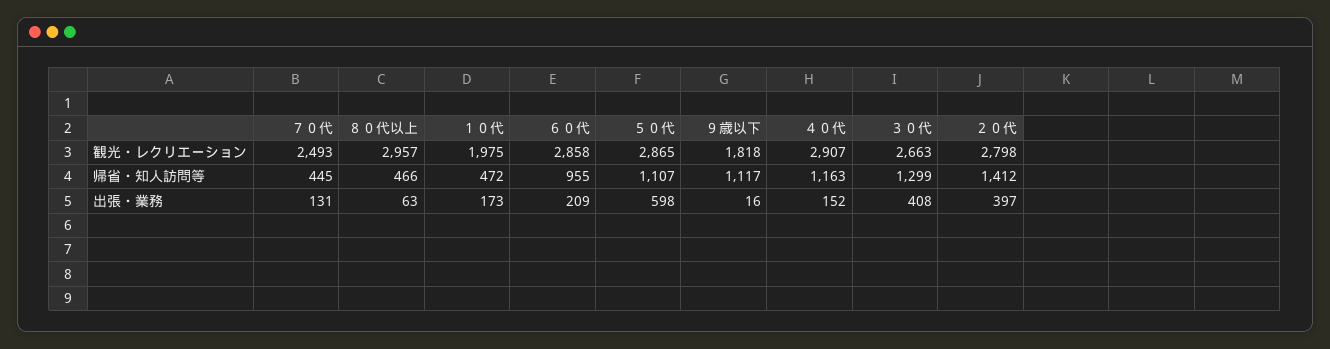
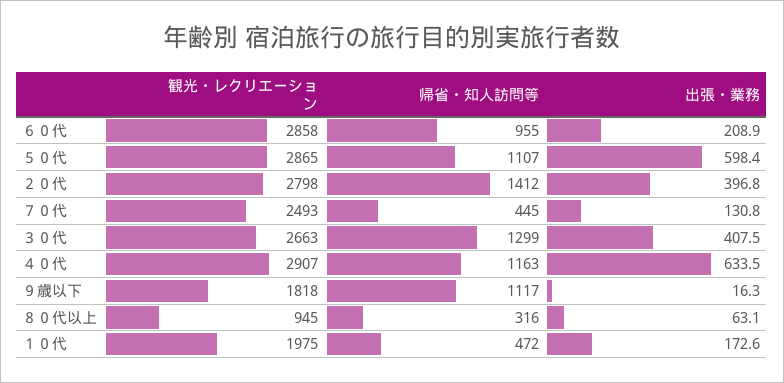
８０代以上, 観光・レクリエーション: 2957 -> 945
８０代以上, 帰省・知人訪問等: 466 -> 316
４０代, 出張・業務: 152 -> 633.5

